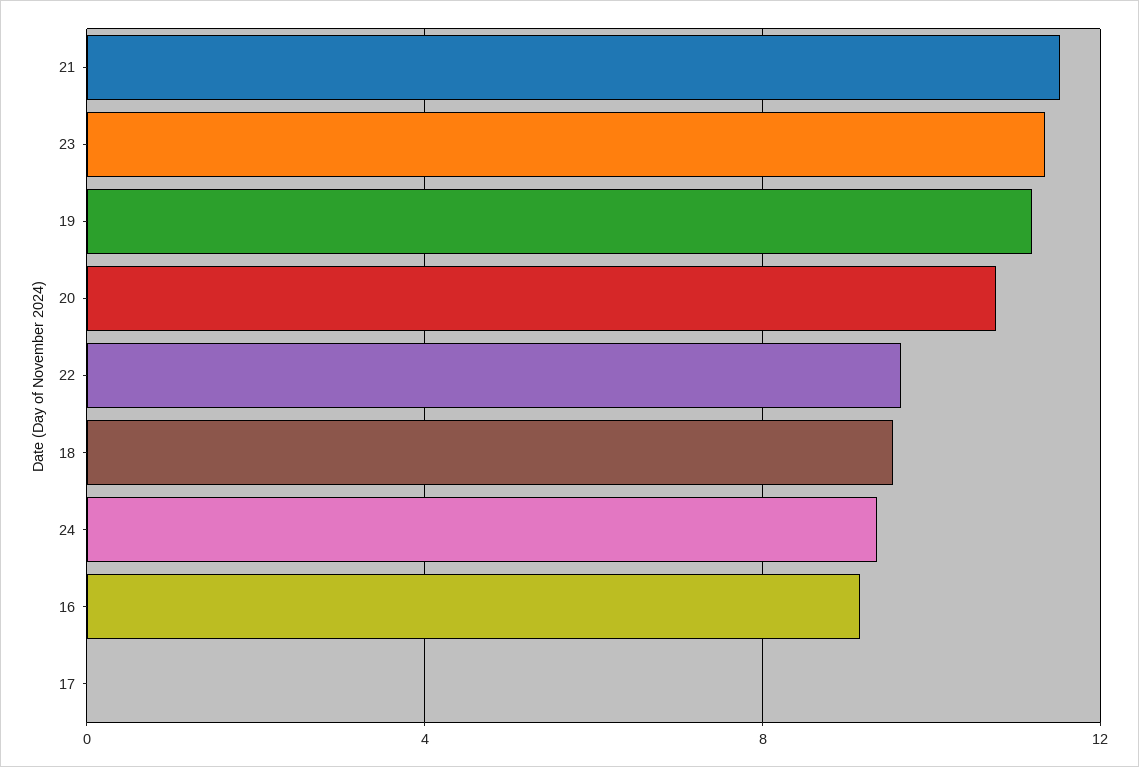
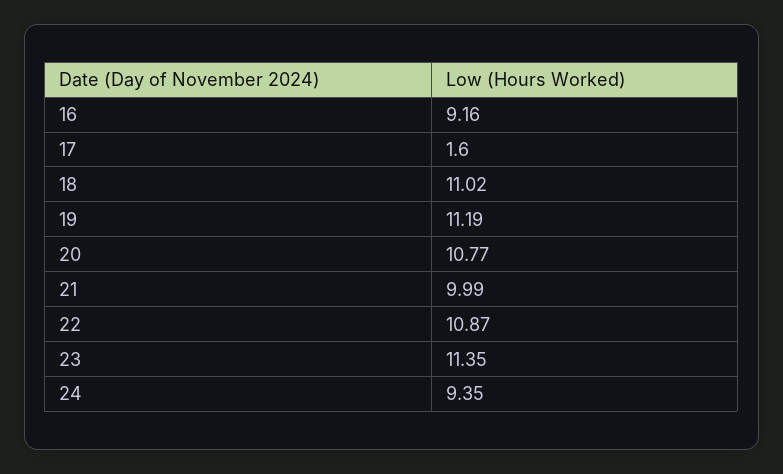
21: 11.5 -> 9.99
22: 9.5 -> 10.87
18: 9.5 -> 11.02
17: 0 -> 1.6

